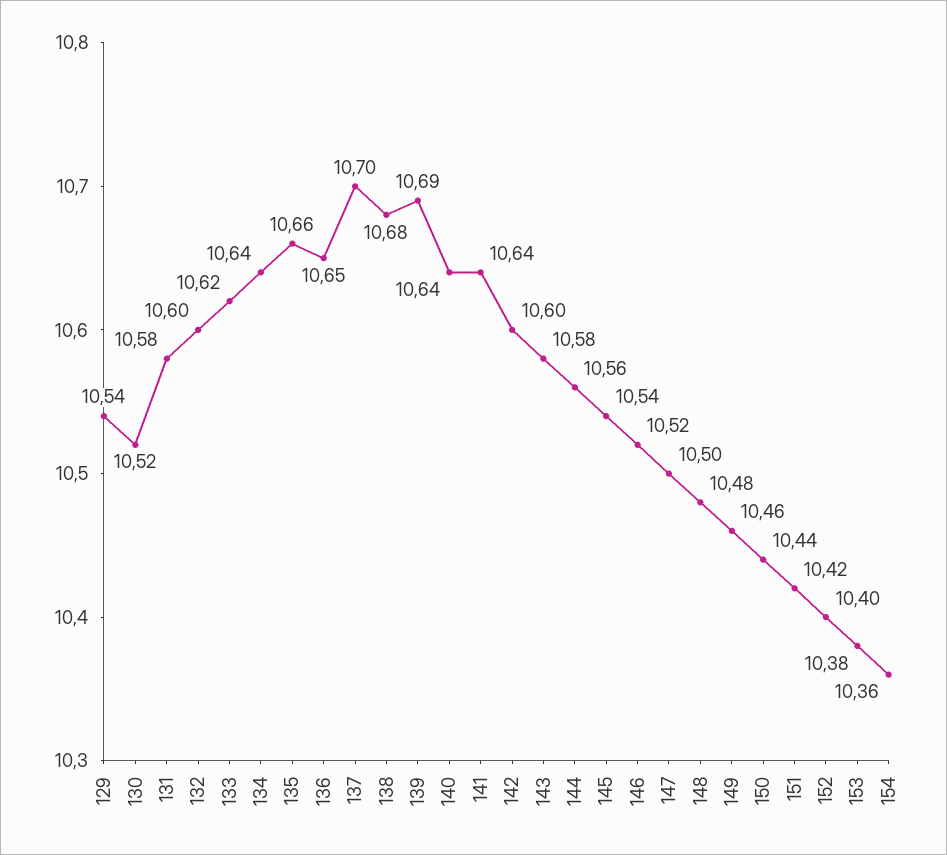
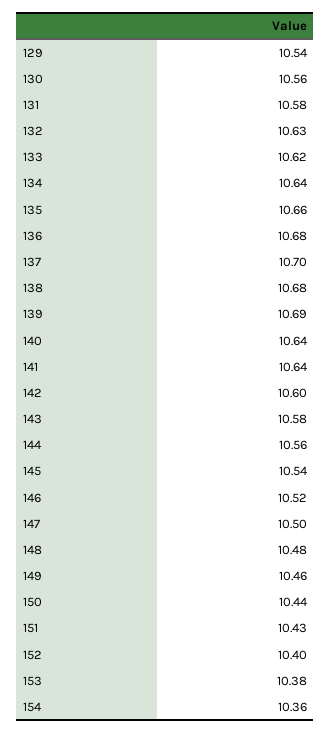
130: 10.52 -> 10.56
132: 10.6 -> 10.63
136: 10.65 -> 10.68
151: 10.42 -> 10.43

